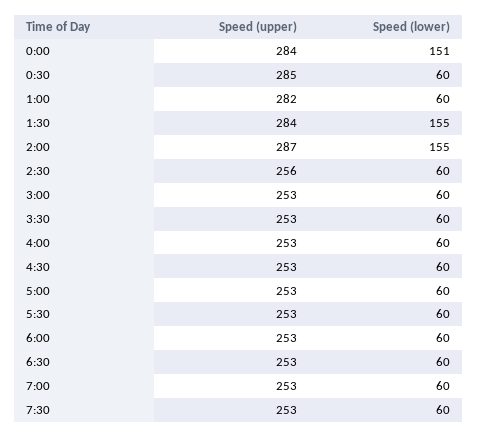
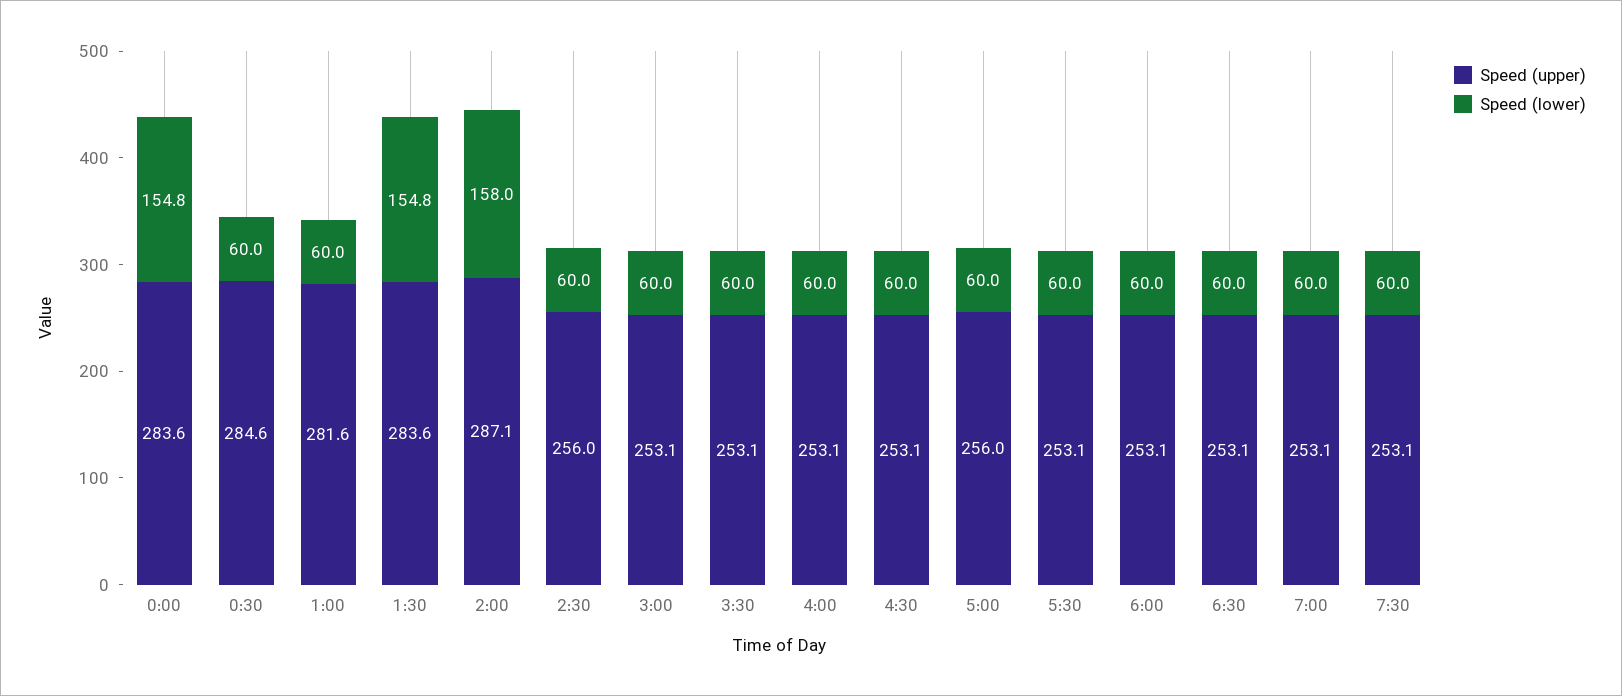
Speed (lower), 0:00: 151 -> 154.8
Speed (lower), 2:00: 155 -> 158
Speed (upper), 5:00: 253 -> 256

